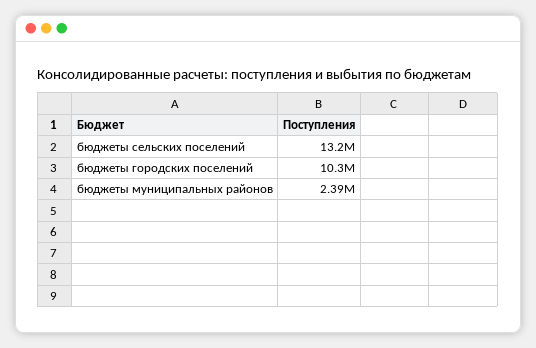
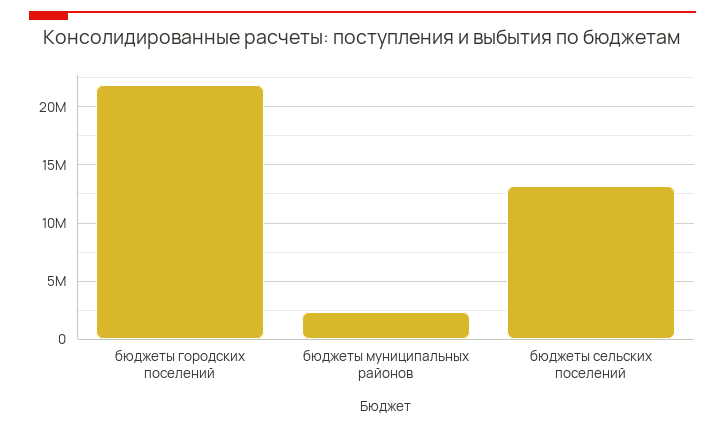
бюджеты городских поселений: 10300000 -> 22000000

